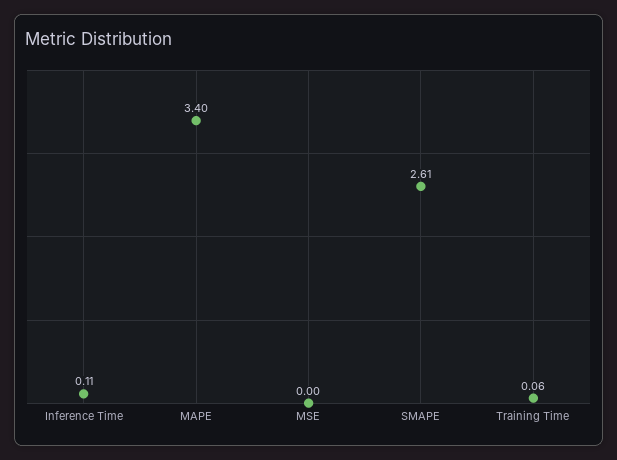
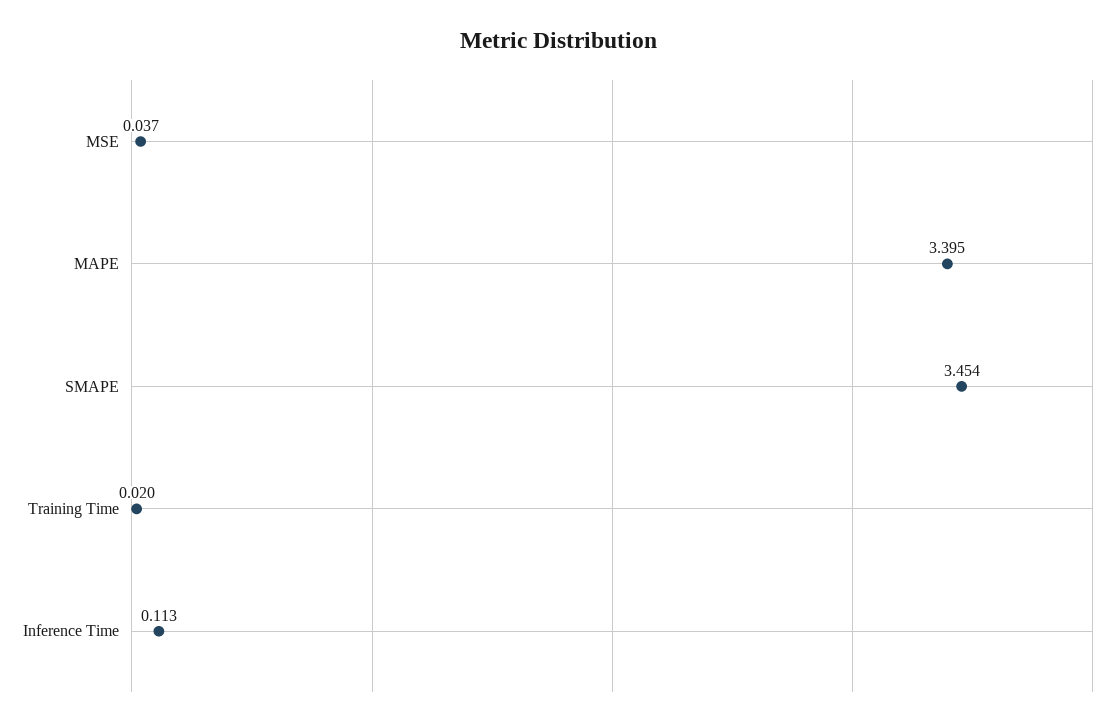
MSE: 0 -> 0.037
SMAPE: 2.61 -> 3.454
Training Time: 0.06 -> 0.02

